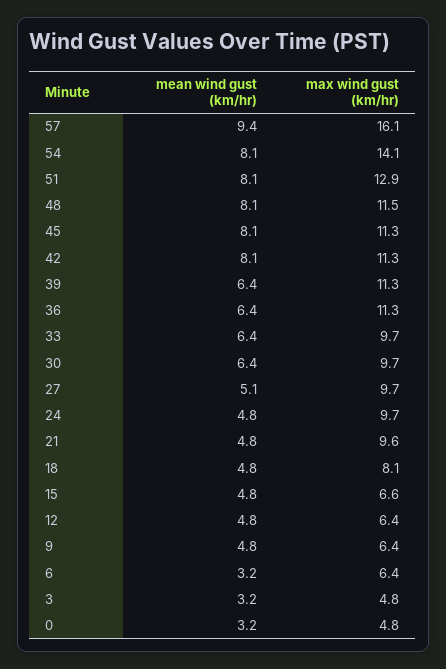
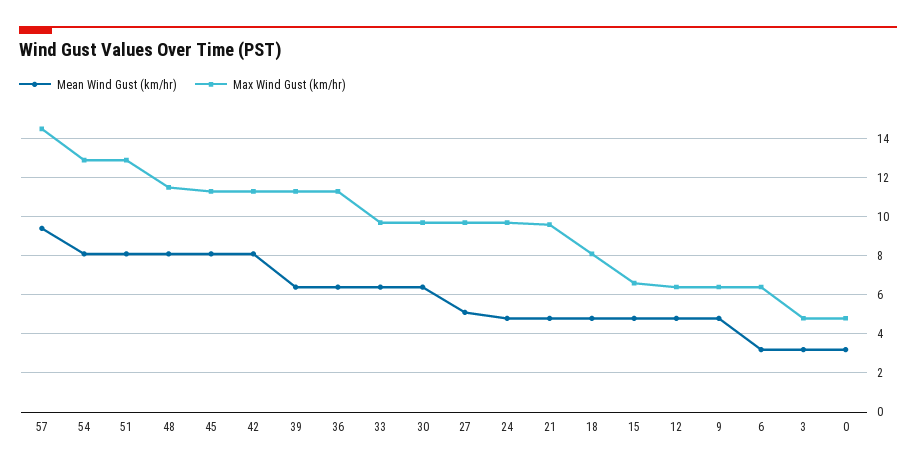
max wind gust (km/hr), 57: 16.1 -> 14.5
max wind gust (km/hr), 54: 14.1 -> 13

